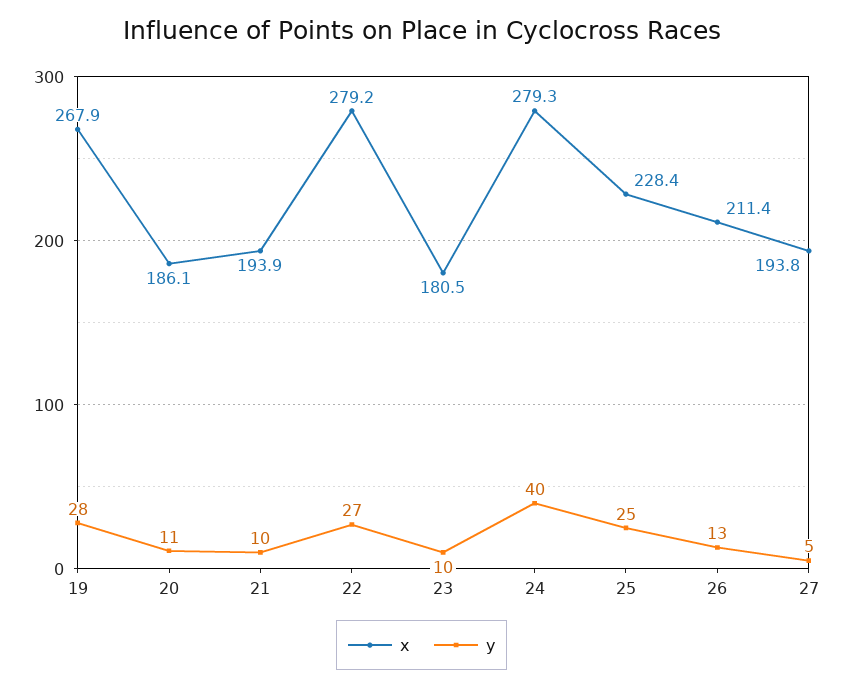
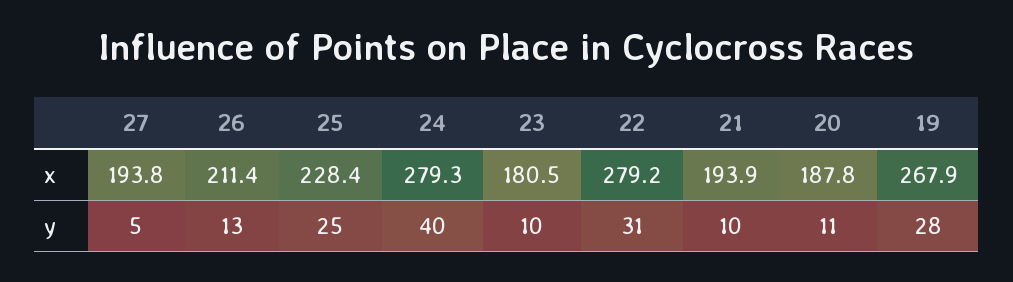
x, 20: 186.1 -> 187.8
y, 22: 27 -> 31

